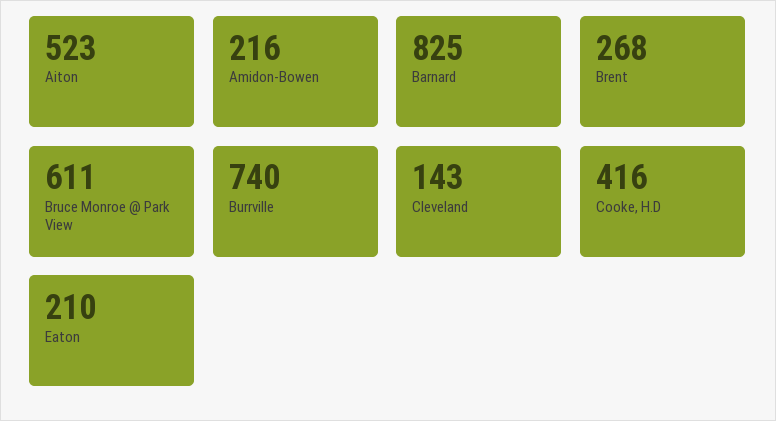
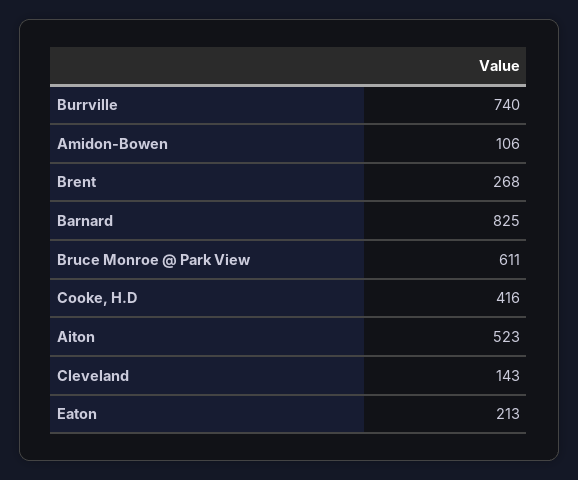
Amidon-Bowen: 216 -> 106
Eaton: 210 -> 213

